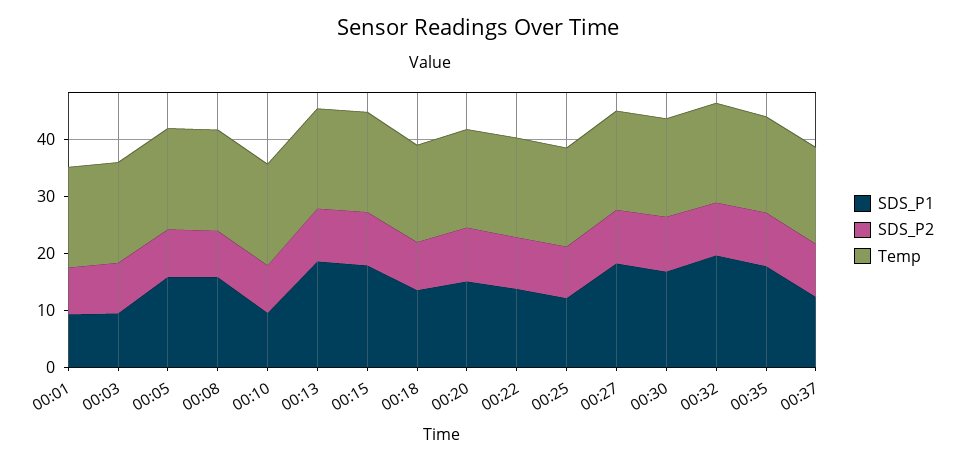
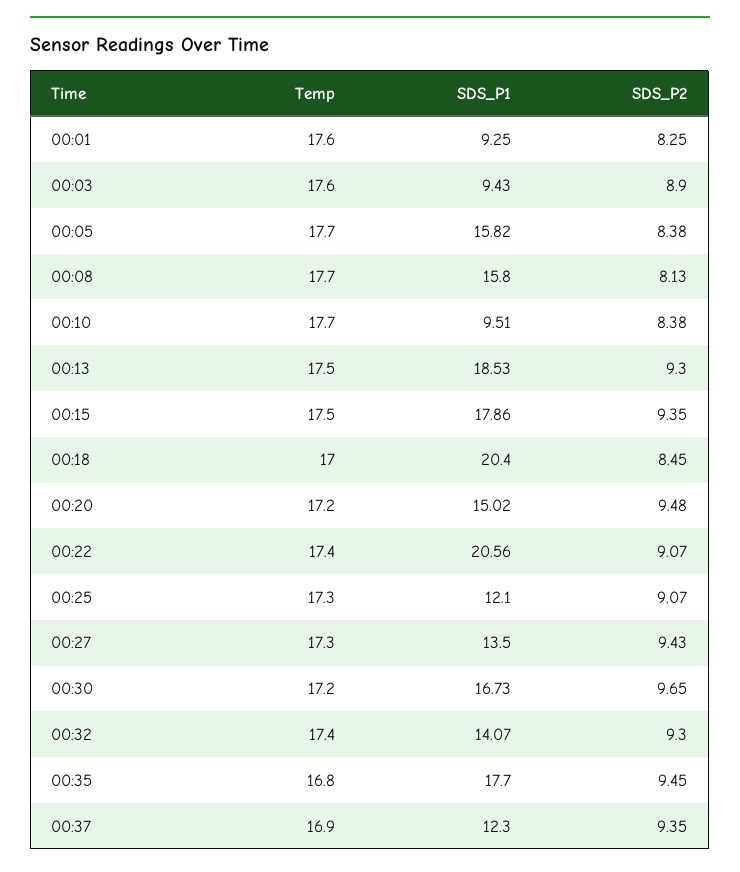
SDS_P1, 00:18: 14 -> 20.4
SDS_P1, 00:22: 14 -> 20.56
SDS_P1, 00:27: 18 -> 13.5
SDS_P1, 00:32: 20 -> 14.07

